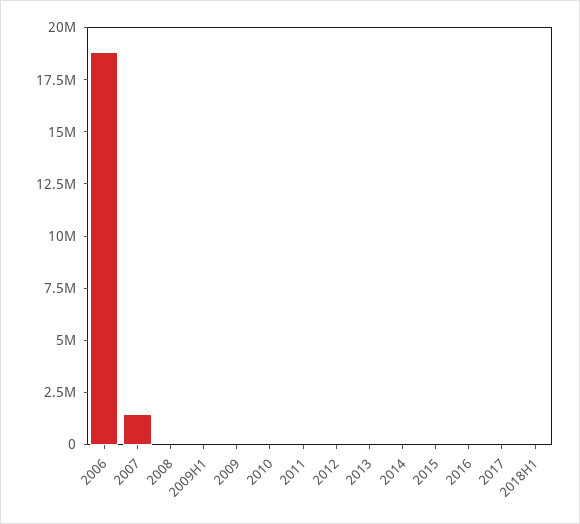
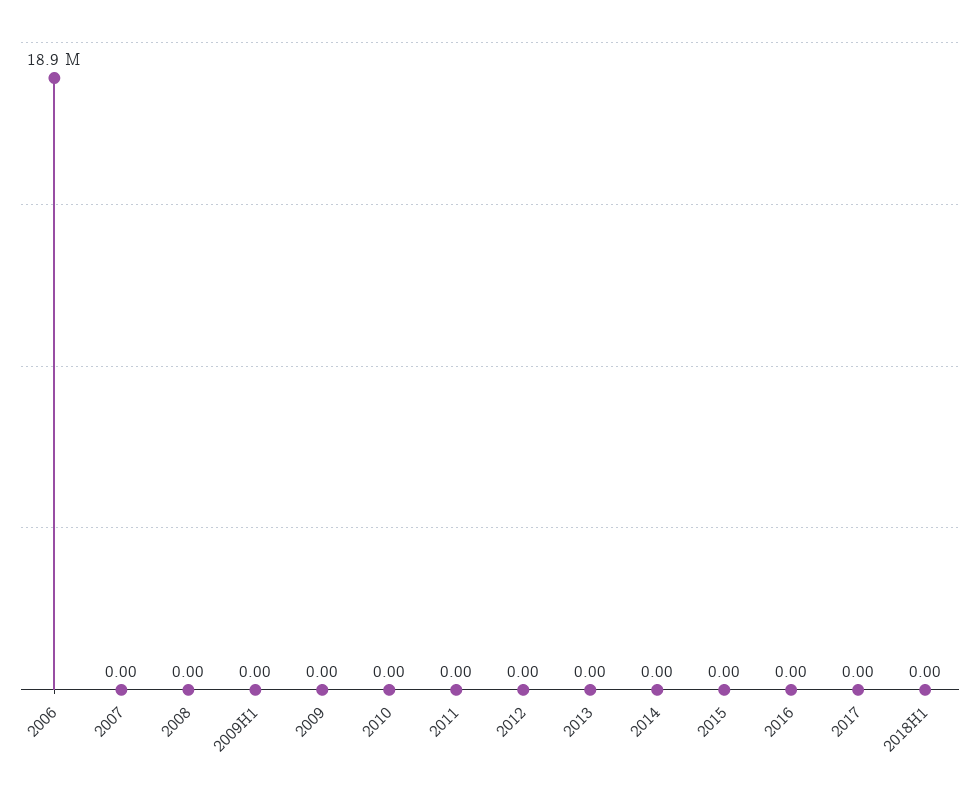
2007: 1500000 -> 0

